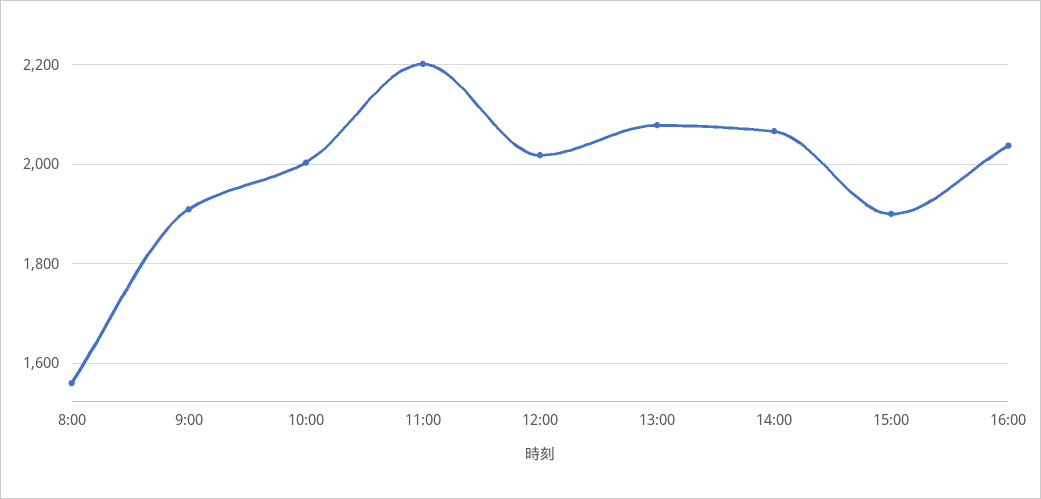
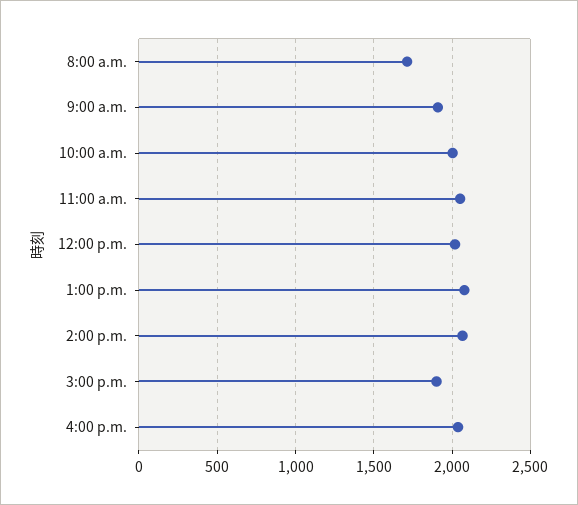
8:00: 1560 -> 1700
11:00: 2200 -> 2050

